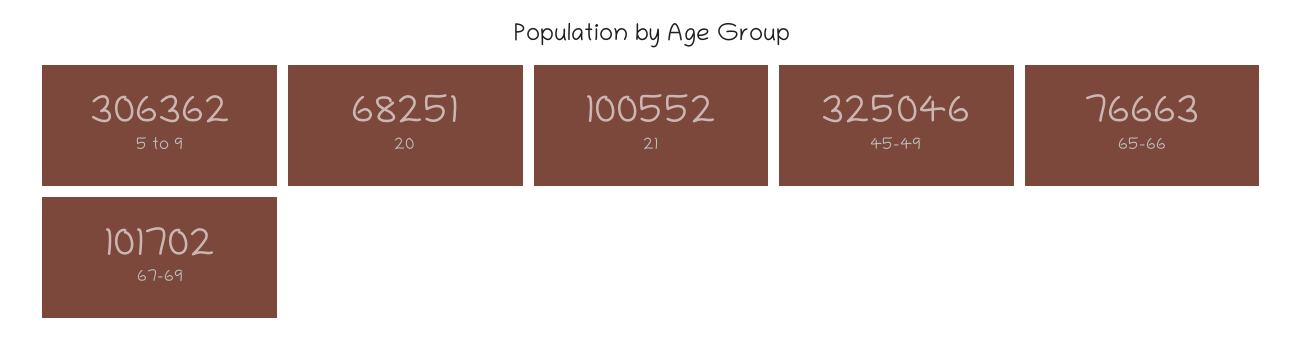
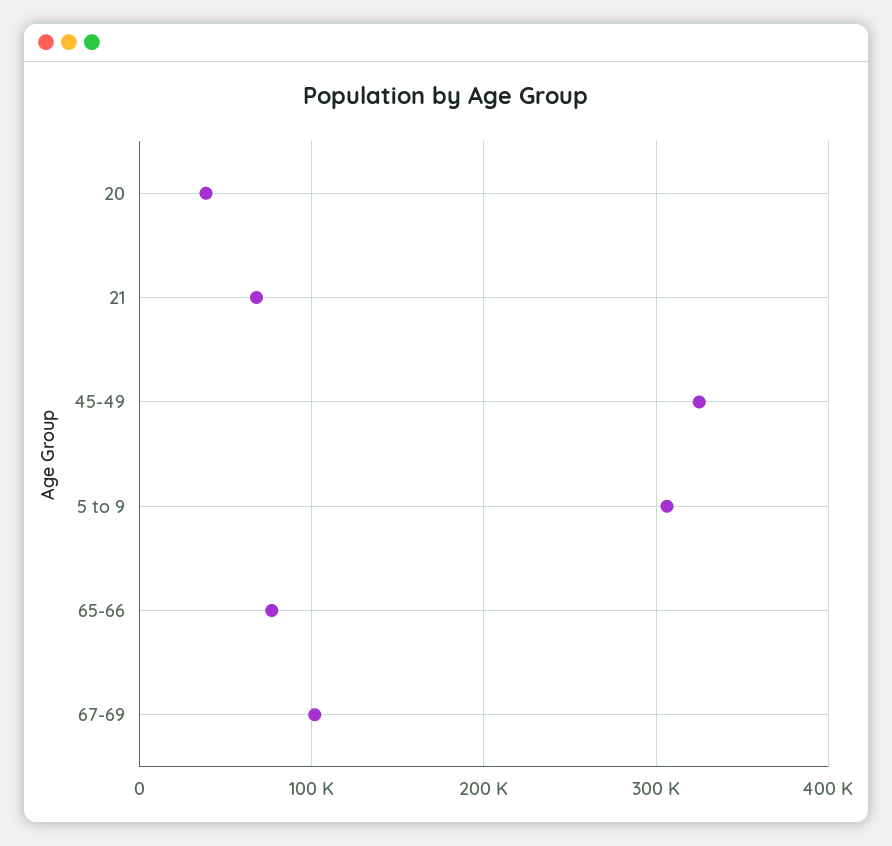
20: 68251 -> 40000
21: 100552 -> 70000

